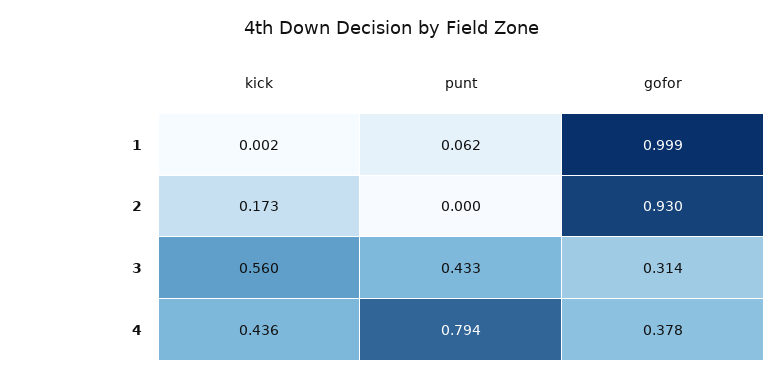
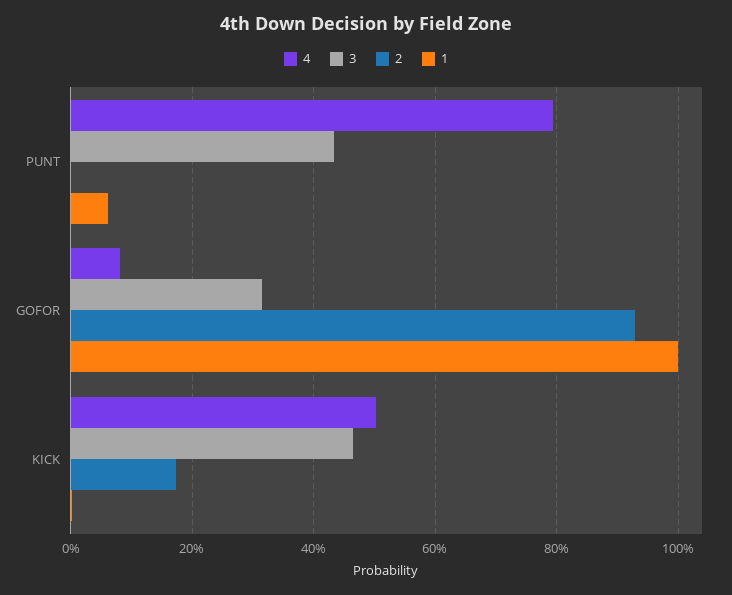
3, kick: 0.56 -> 0.46
4, kick: 0.436 -> 0.5
4, gofor: 0.378 -> 0.08

